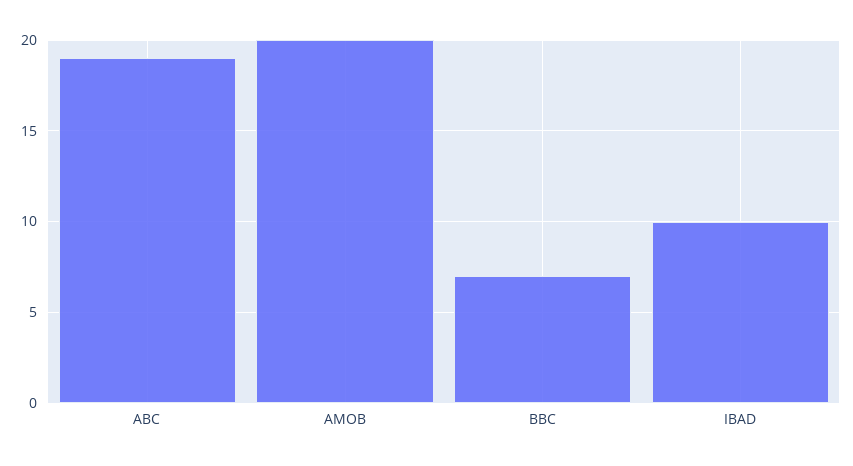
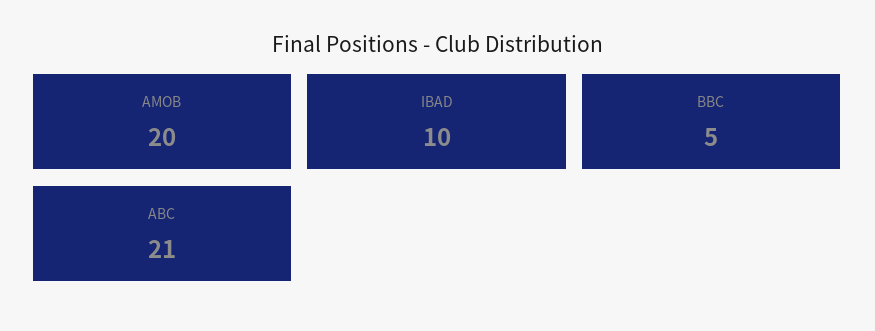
ABC: 19 -> 21
BBC: 7 -> 5

